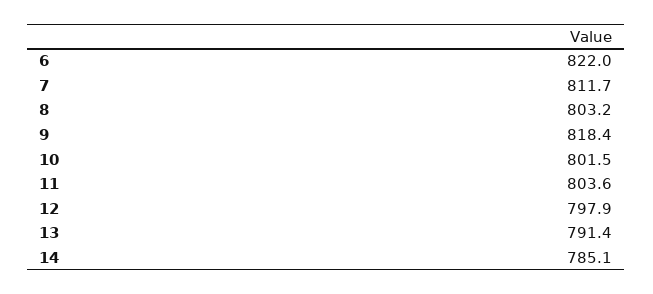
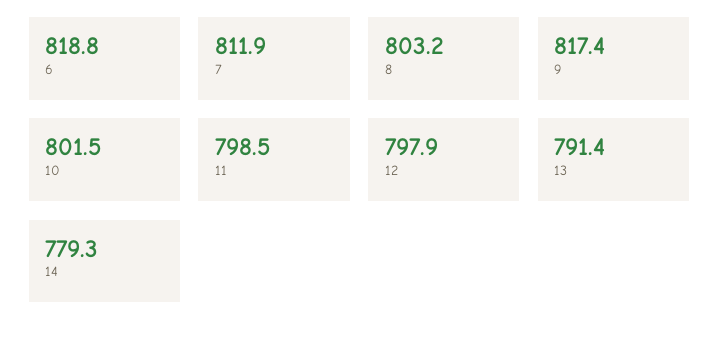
6: 822 -> 818.8
7: 811.7 -> 811.9
9: 818.4 -> 817.4
11: 803.6 -> 798.5
14: 785.1 -> 779.3

